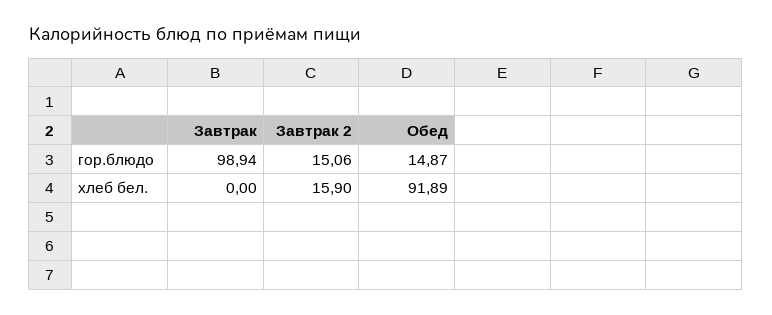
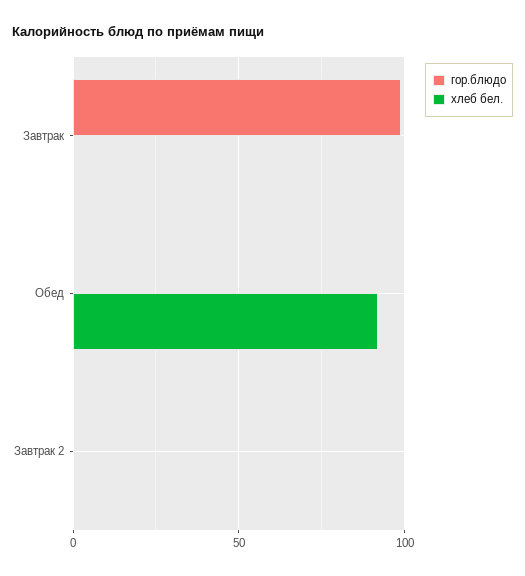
гор.блюдо, Завтрак 2: 15.06 -> 0
гор.блюдо, Обед: 14.87 -> 0
хлеб бел., Завтрак 2: 15.9 -> 0

